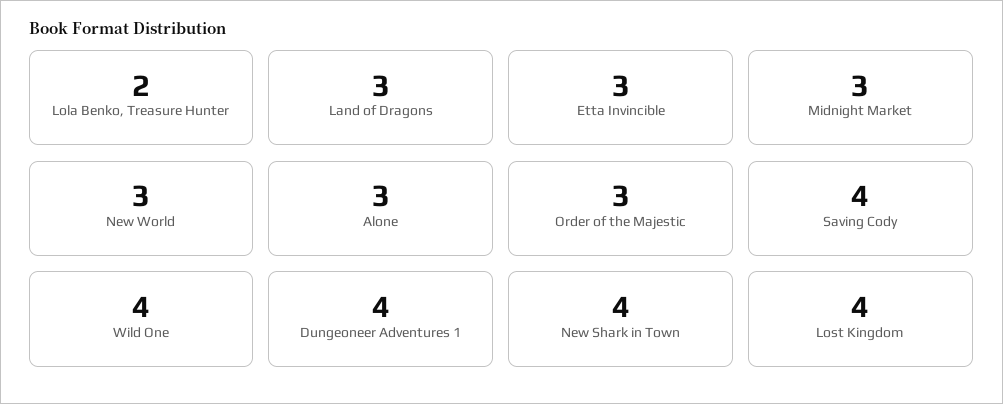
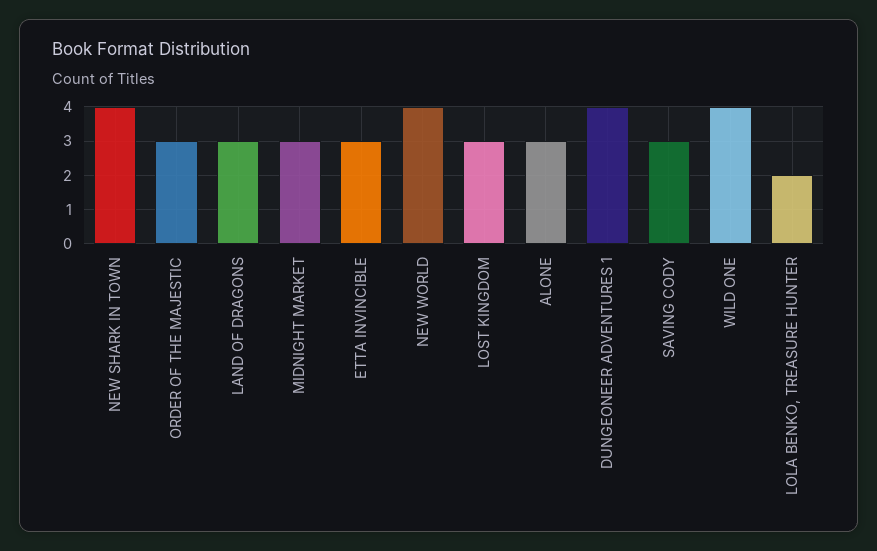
New World: 3 -> 4
Saving Cody: 4 -> 3
Lost Kingdom: 4 -> 3

